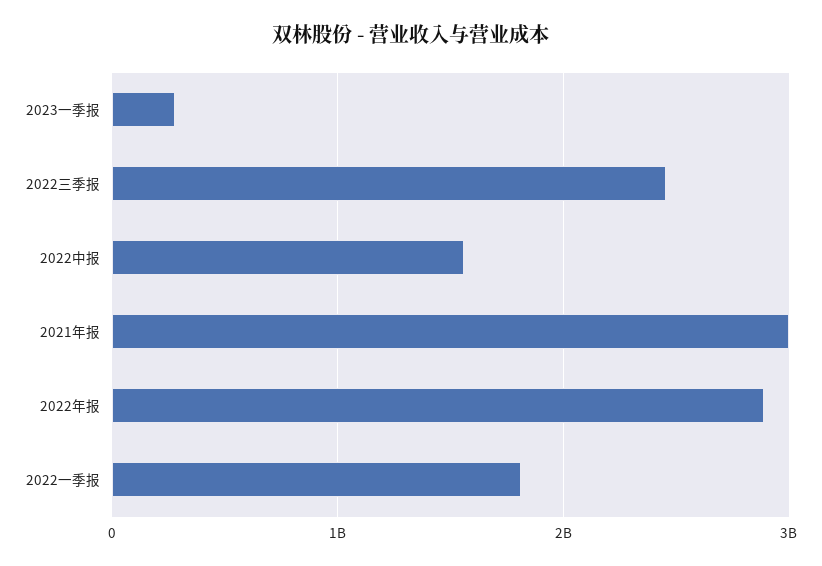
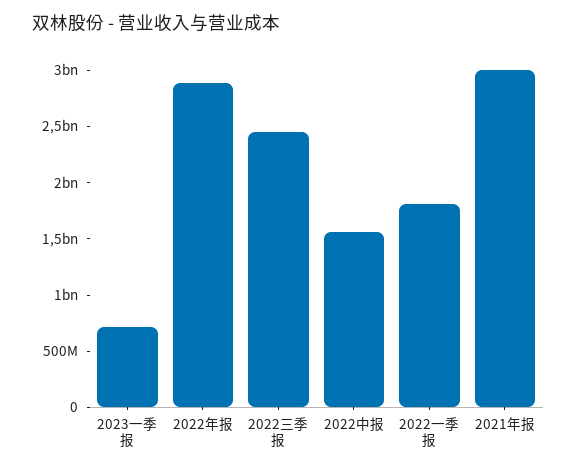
2023一季报: 300000000 -> 700000000

